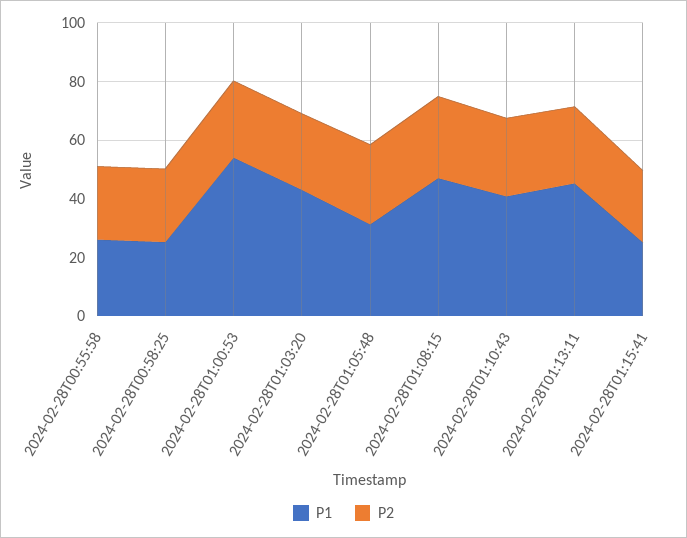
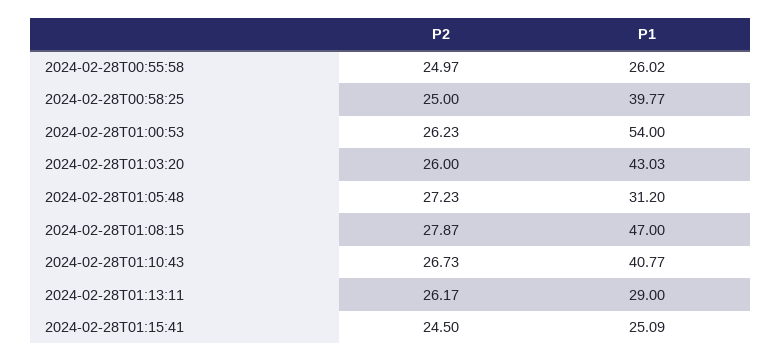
P1, 2024-02-28T00:58:25: 25 -> 39.77
P1, 2024-02-28T01:13:11: 45 -> 29

